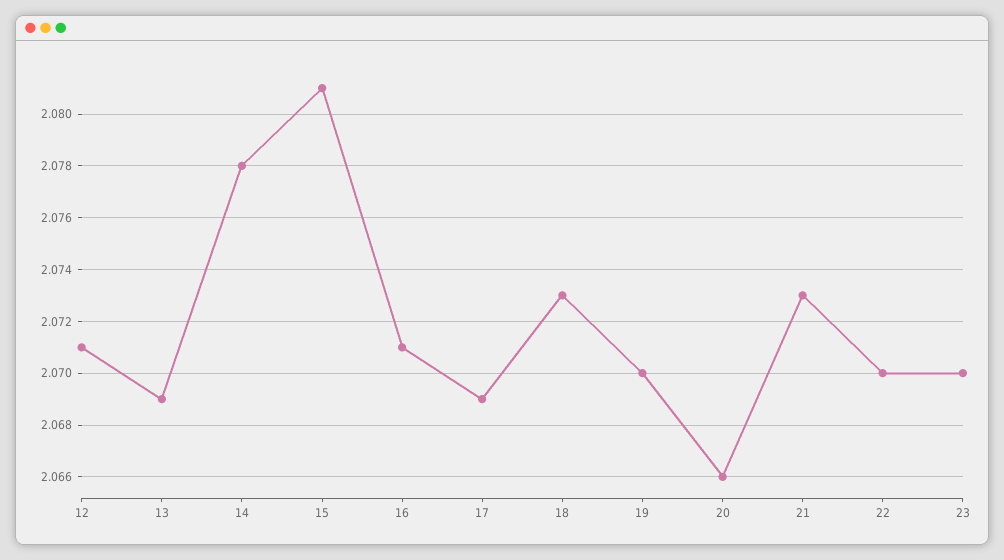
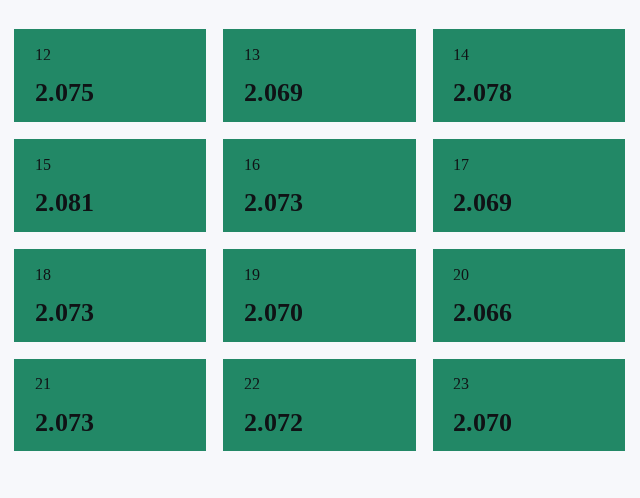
12: 2.071 -> 2.075
16: 2.071 -> 2.073
22: 2.07 -> 2.072

